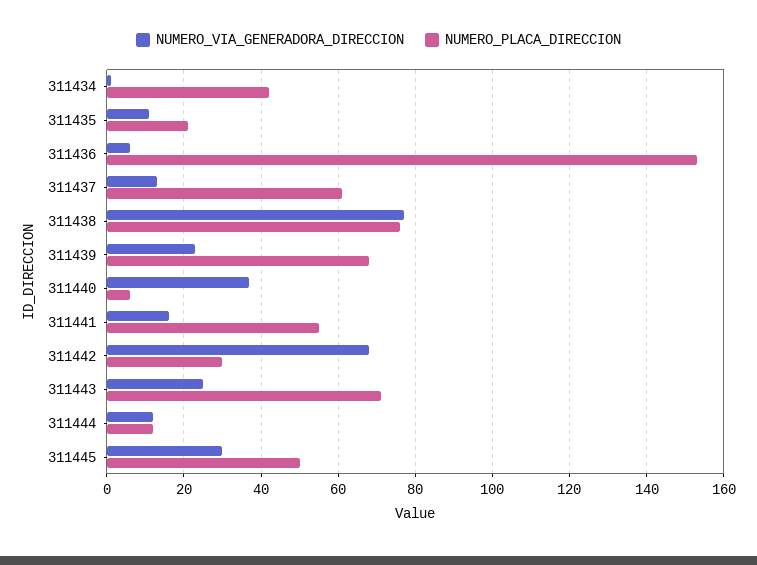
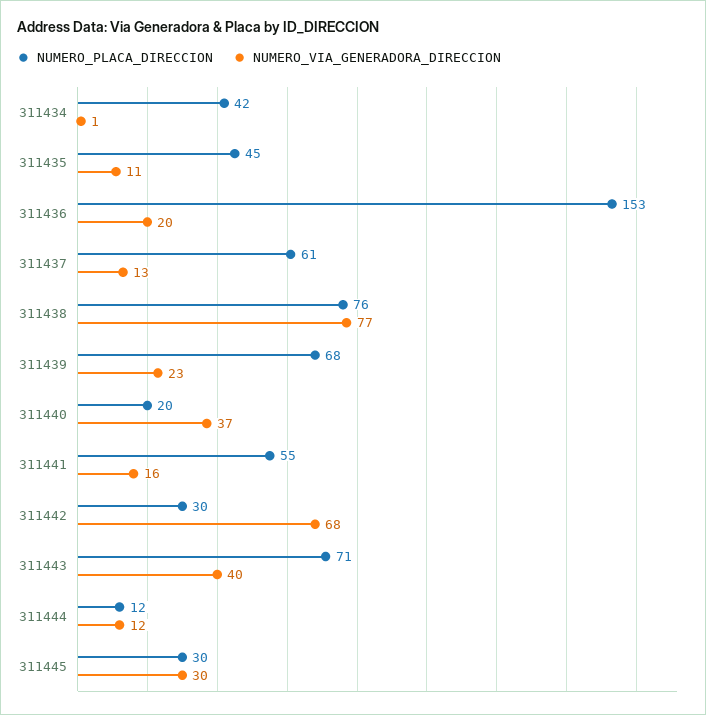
NUMERO_PLACA_DIRECCION, 311435: 20 -> 45
NUMERO_VIA_GENERADORA_DIRECCION, 311436: 5 -> 20
NUMERO_PLACA_DIRECCION, 311440: 5 -> 20
NUMERO_VIA_GENERADORA_DIRECCION, 311443: 25 -> 40
NUMERO_PLACA_DIRECCION, 311445: 50 -> 30

